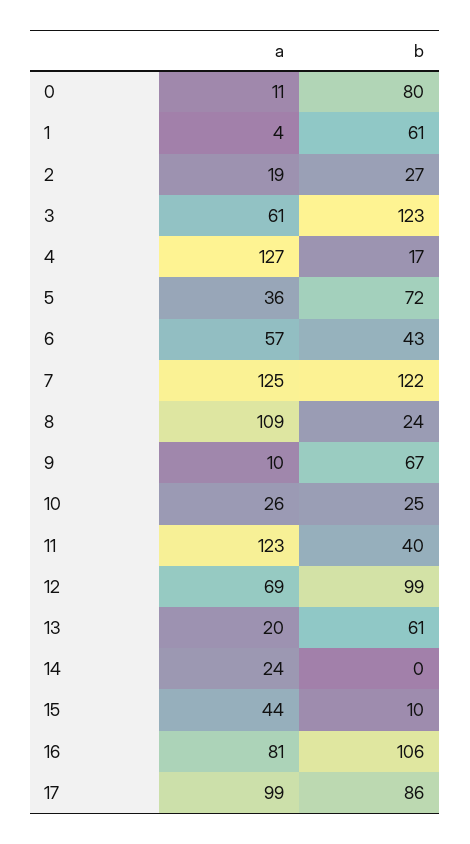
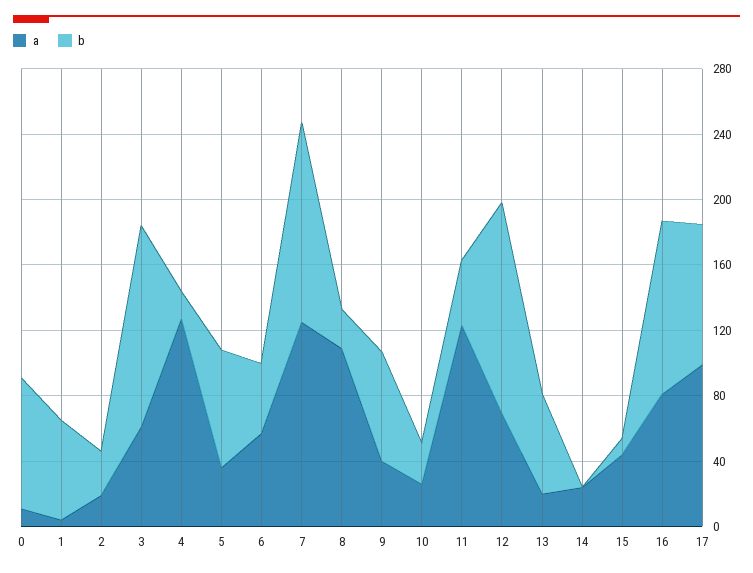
a, 9: 10 -> 40
b, 12: 99 -> 130

